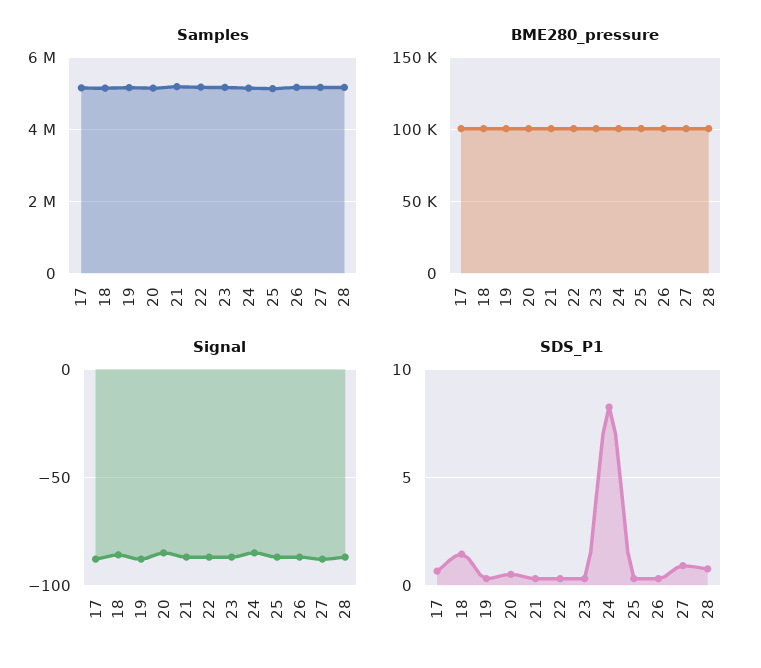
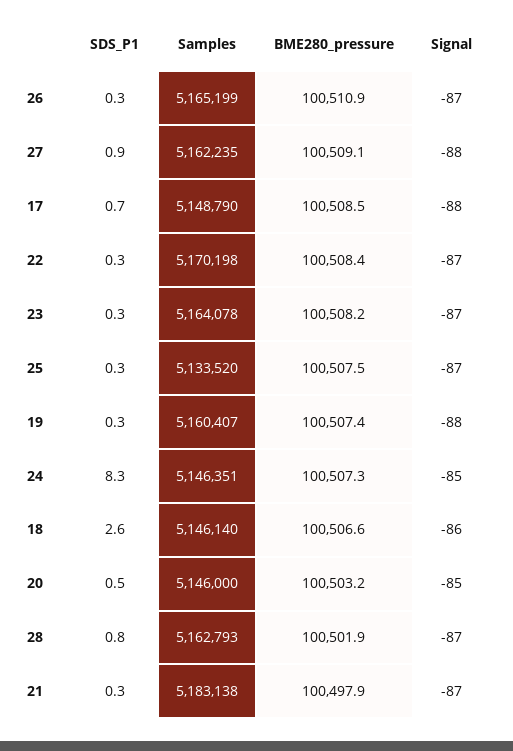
SDS_P1, 18: 1.5 -> 2.6

